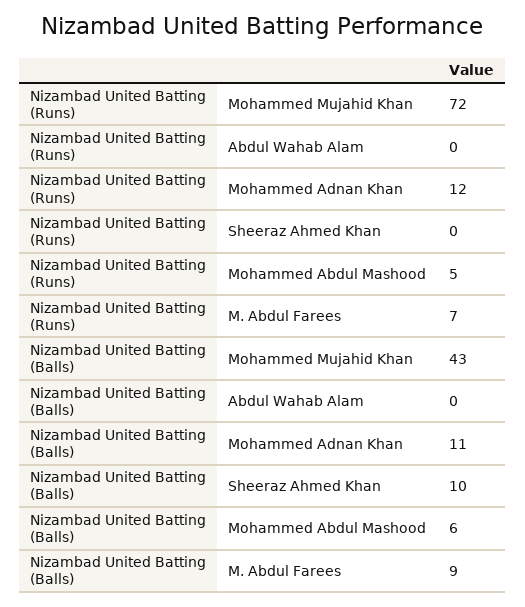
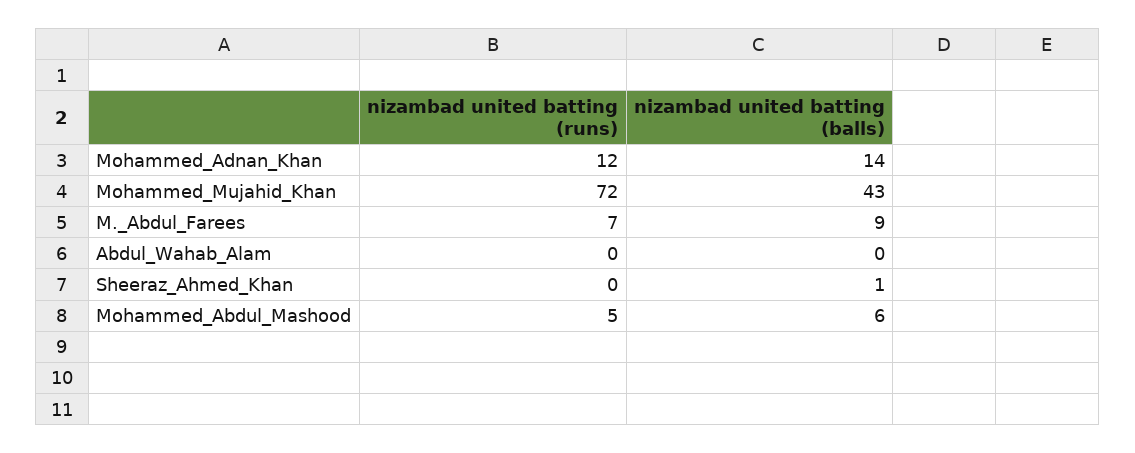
Nizambad United Batting (Balls), Mohammed Adnan Khan: 11 -> 14
Nizambad United Batting (Balls), Sheeraz Ahmed Khan: 10 -> 1

